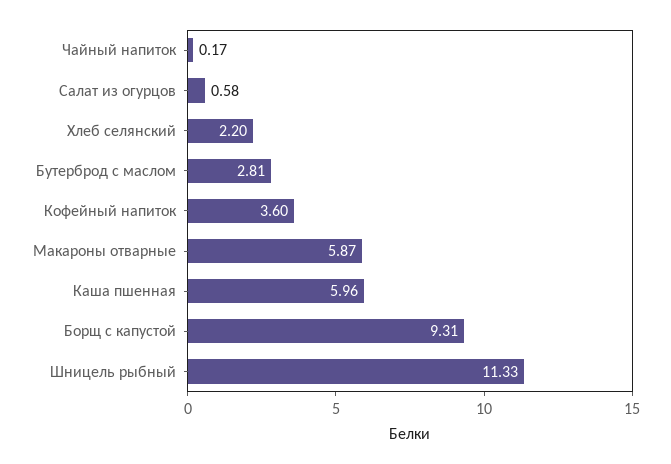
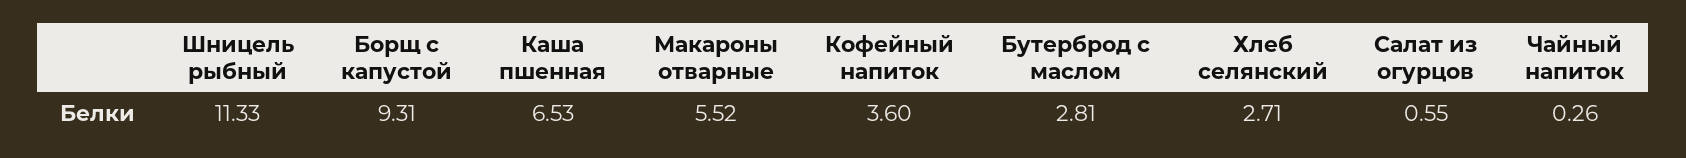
Чайный напиток: 0.17 -> 0.26
Салат из огурцов: 0.58 -> 0.55
Хлеб селянский: 2.2 -> 2.71
Макароны отварные: 5.87 -> 5.52
Каша пшенная: 5.96 -> 6.53

